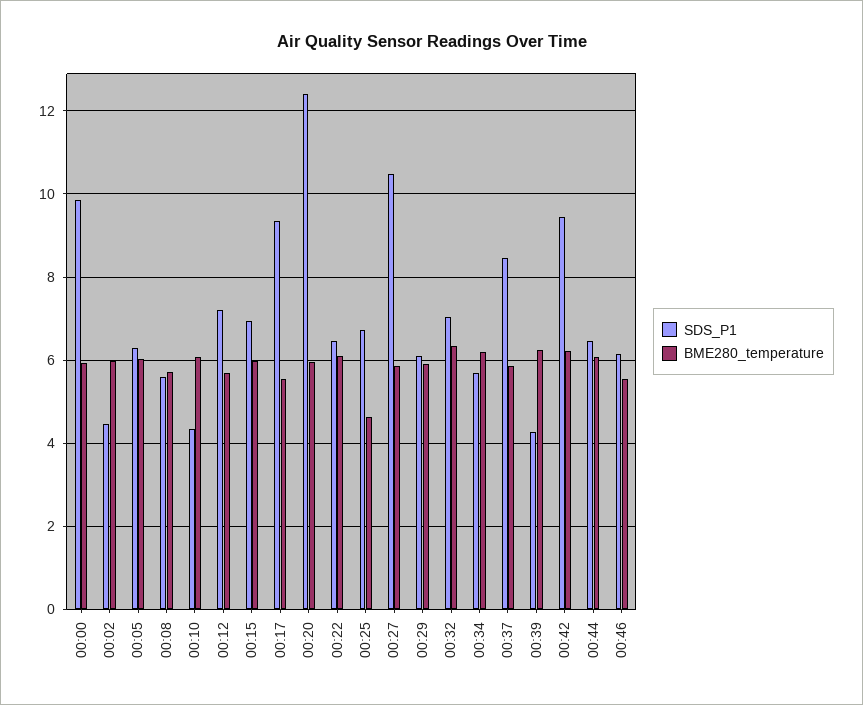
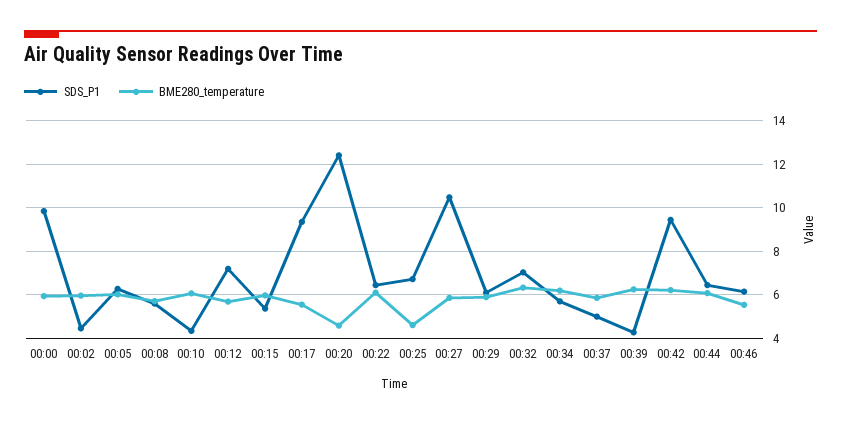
SDS_P1, 00:15: 7 -> 5.5
BME280_temperature, 00:20: 6 -> 4.5
SDS_P1, 00:37: 8.4 -> 5

